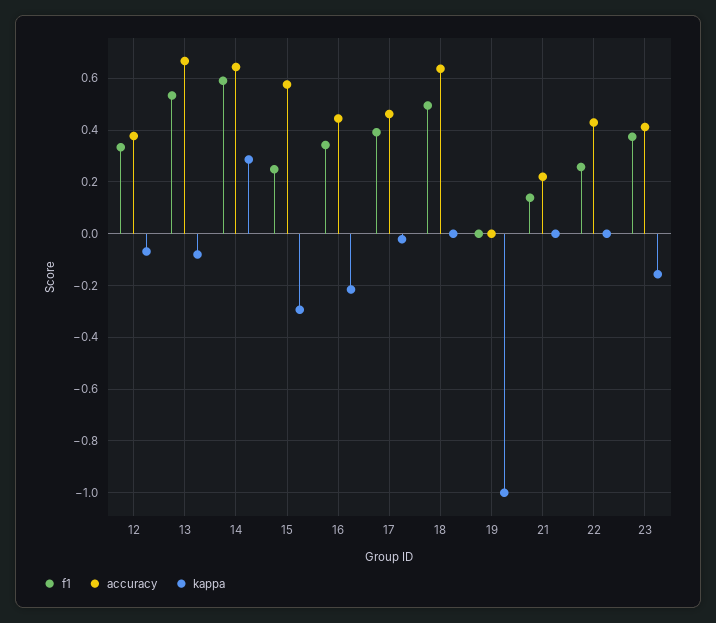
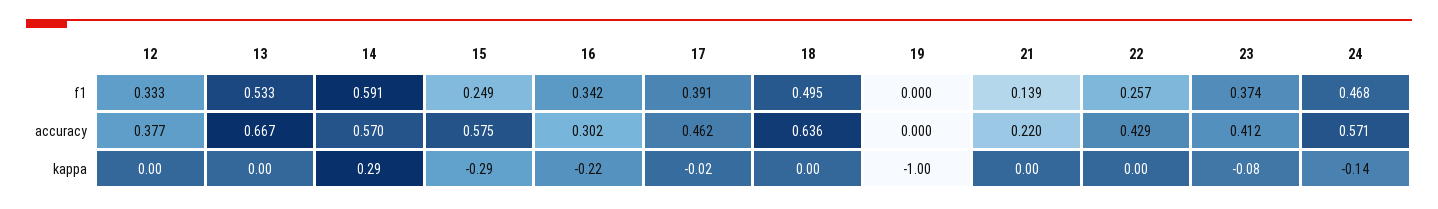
kappa, 12: -0.075 -> 0
kappa, 13: -0.075 -> 0
accuracy, 14: 0.65 -> 0.57
accuracy, 16: 0.45 -> 0.302
kappa, 23: -0.15 -> -0.08
f1, 24: none -> 0.468
accuracy, 24: none -> 0.571
kappa, 24: none -> -0.14

